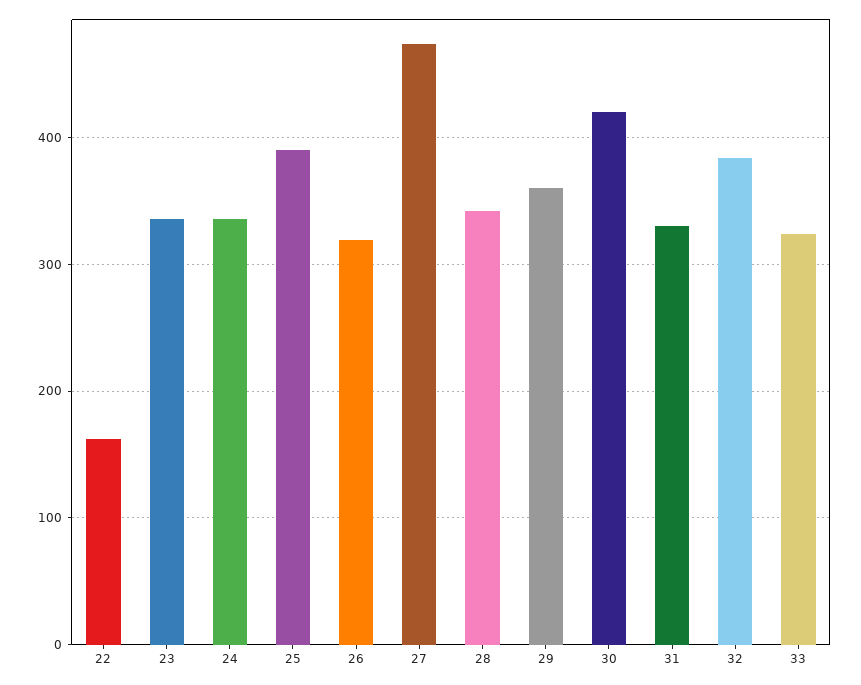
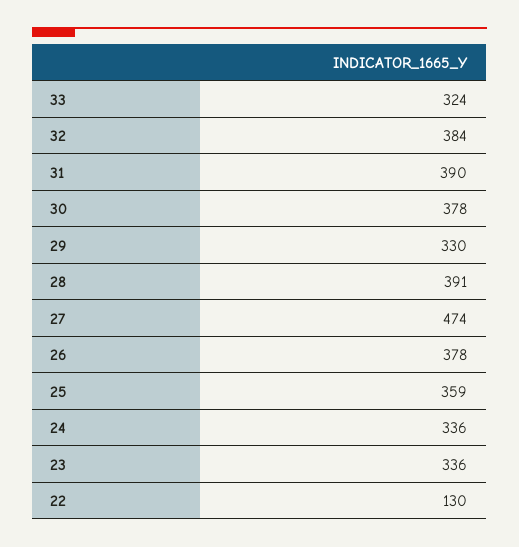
22: 160 -> 130
25: 390 -> 359
26: 320 -> 378
28: 340 -> 391
29: 360 -> 330
30: 420 -> 378
31: 330 -> 390

